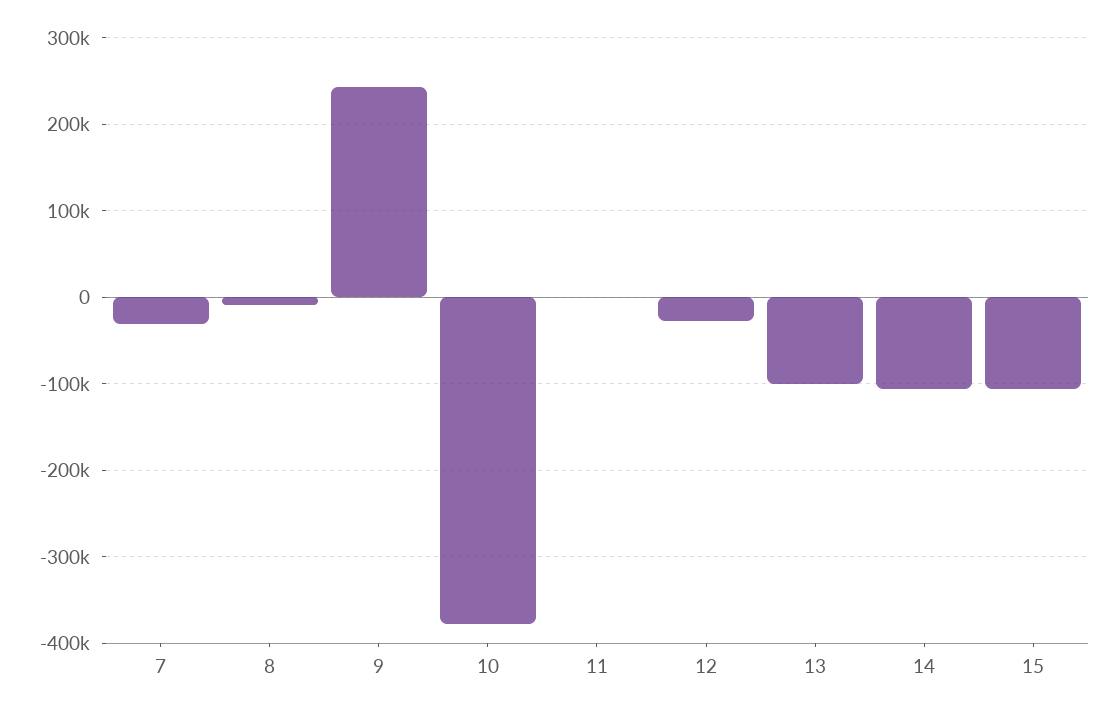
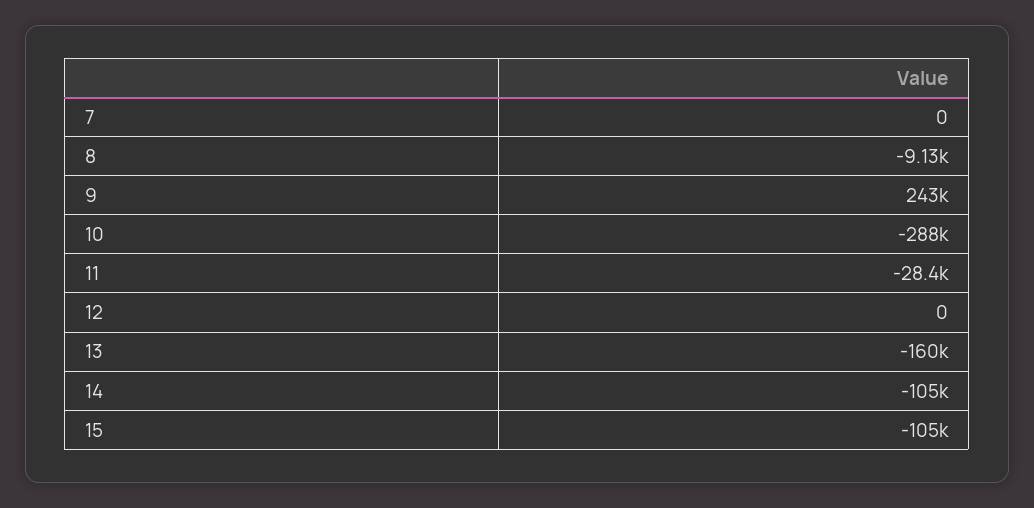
7: -30000 -> 0
10: -380000 -> -288000
11: 0 -> -28400
12: -30000 -> 0
13: -100000 -> -160000

